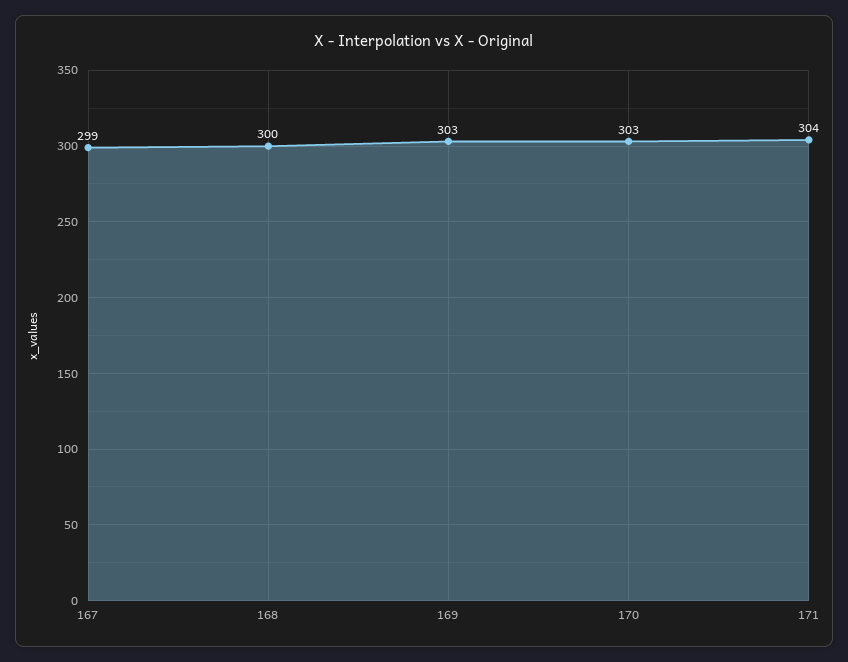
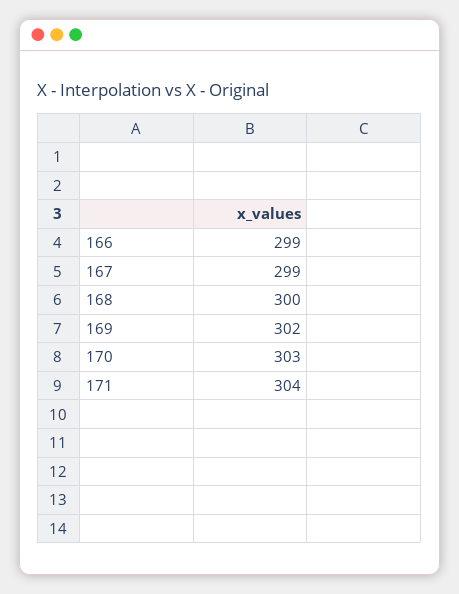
169: 303 -> 302
166: none -> 299

